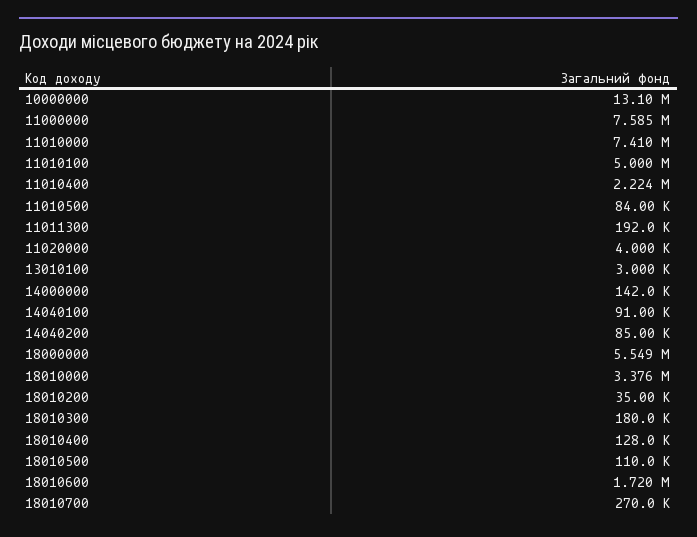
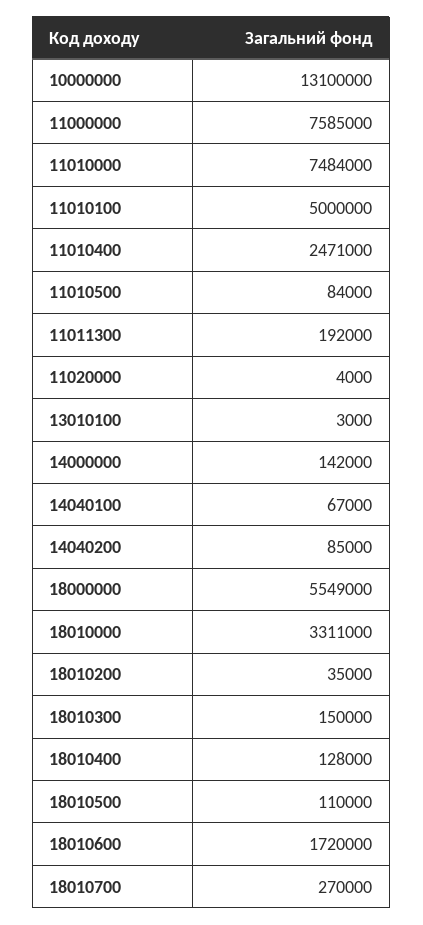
11010000: 7410000 -> 7484000
11010400: 2224000 -> 2471000
14040100: 91000 -> 67000
18010000: 3376000 -> 3311000
18010300: 180000 -> 150000

